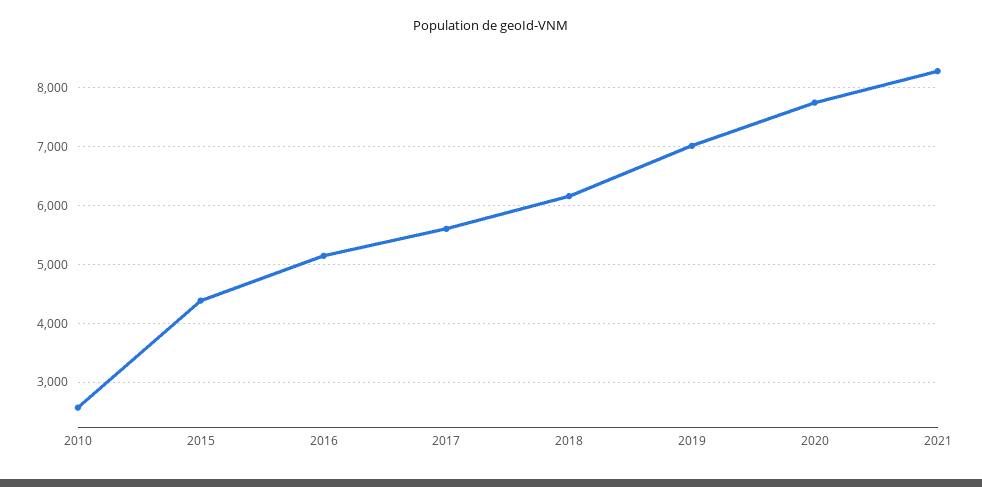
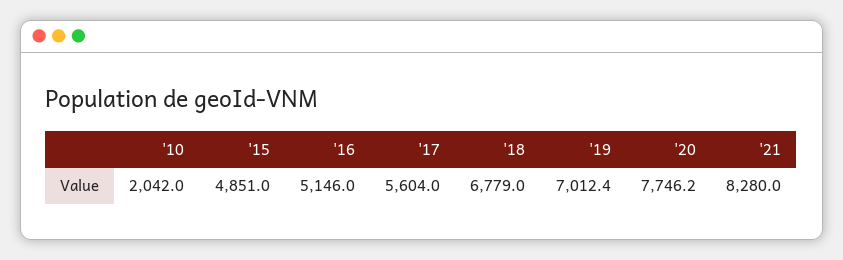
2010: 2600 -> 2042
2015: 4400 -> 4851
2018: 6200 -> 6779

